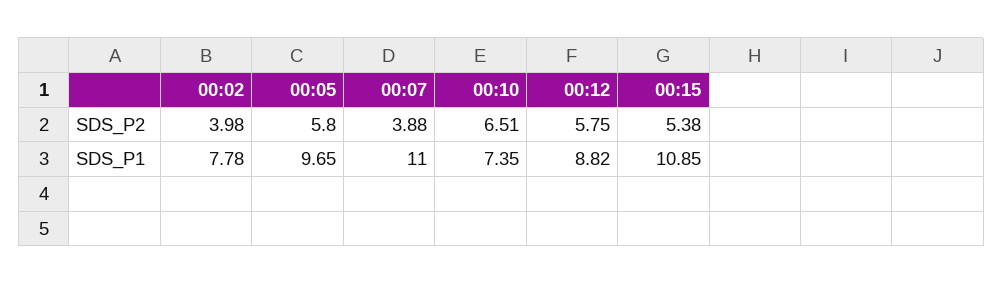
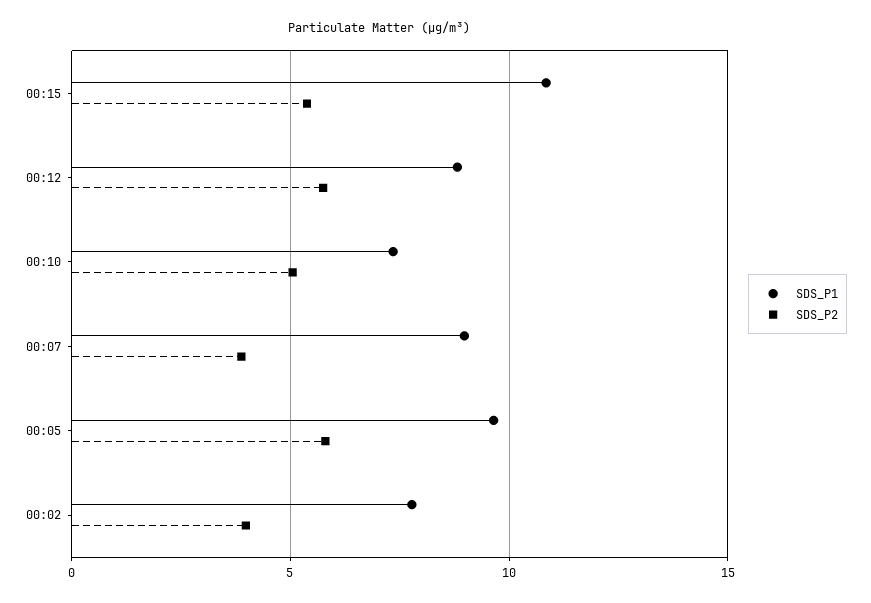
SDS_P2, 00:10: 6.51 -> 5
SDS_P1, 00:07: 11 -> 9

